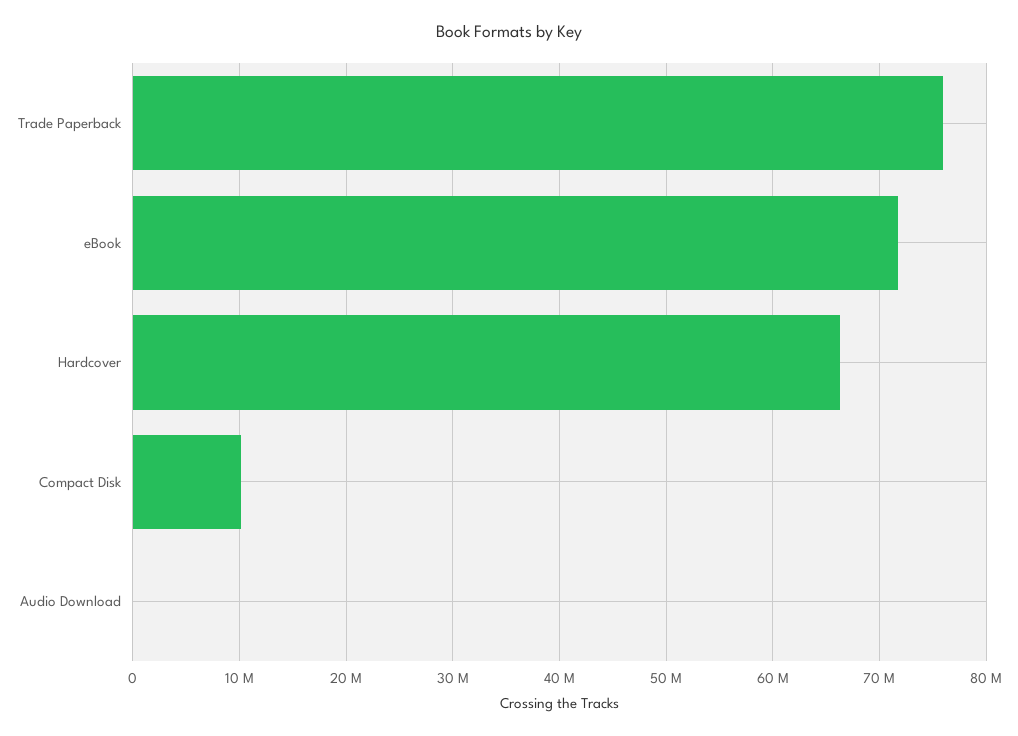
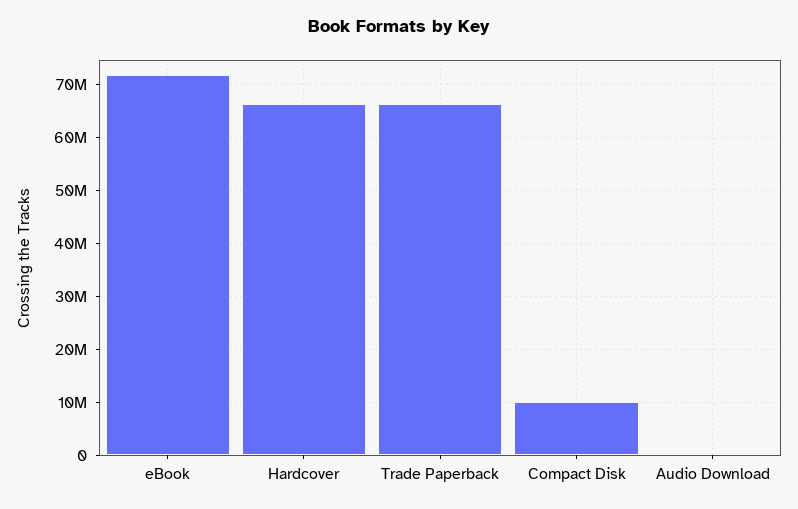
Trade Paperback: 76000000 -> 66000000

